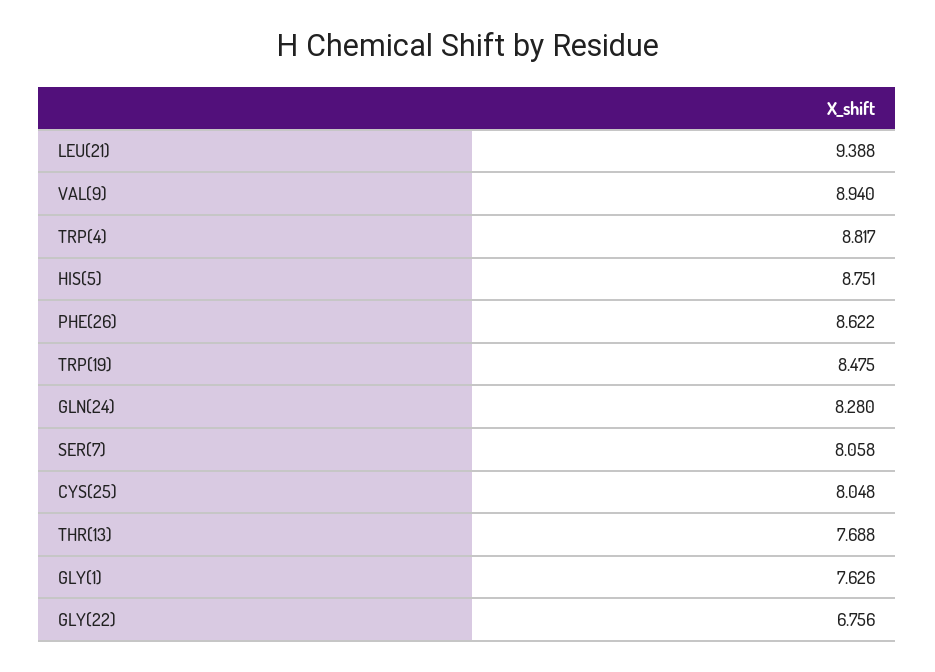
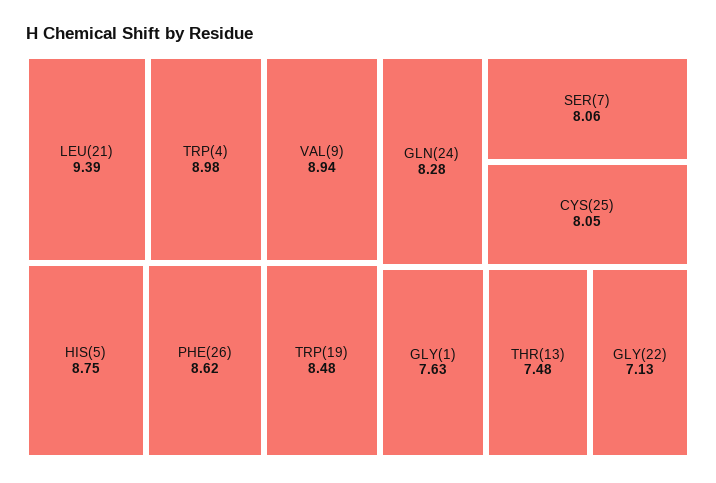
TRP(4): 8.817 -> 8.98
THR(13): 7.688 -> 7.48
GLY(22): 6.756 -> 7.13

